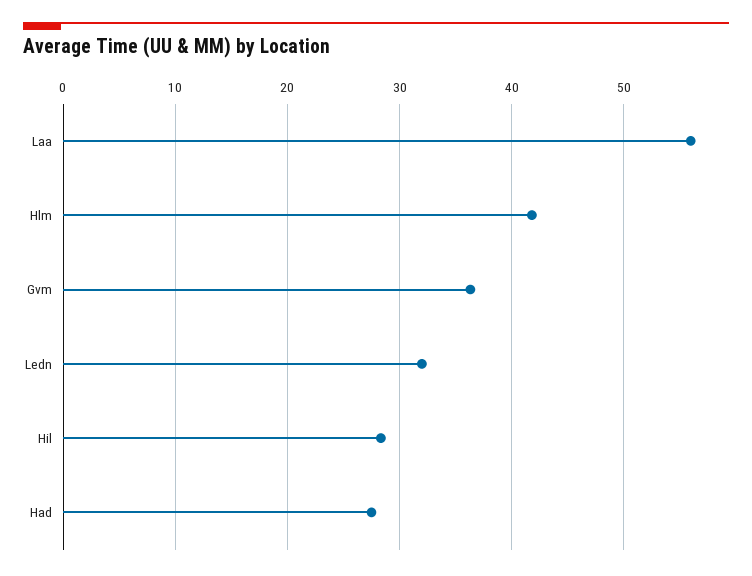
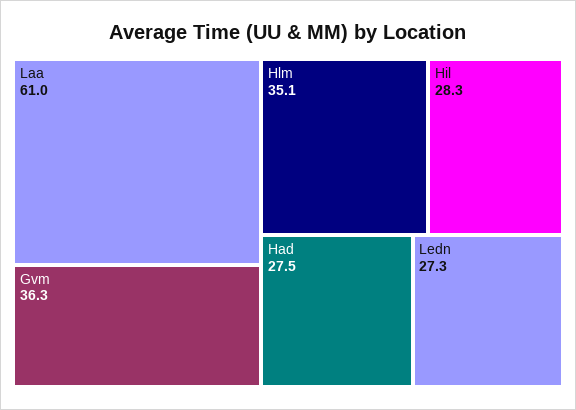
Laa: 56 -> 61
Hlm: 42 -> 35.1
Ledn: 32 -> 27.3

